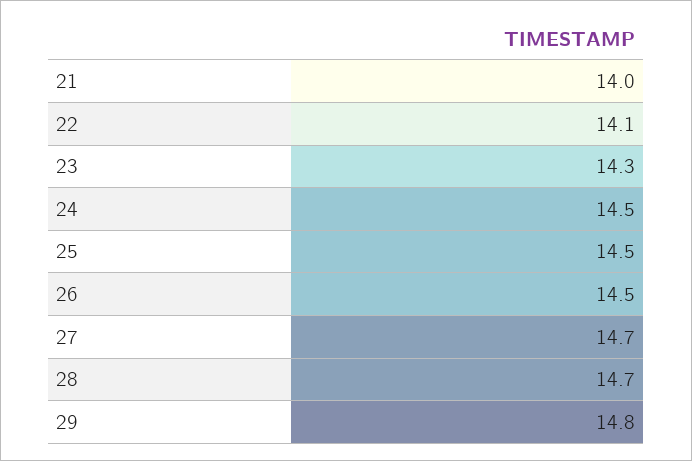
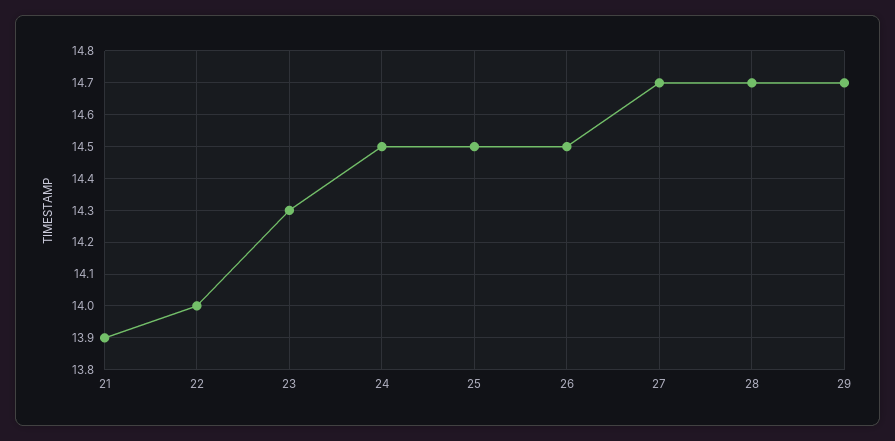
21: 14 -> 13.9
22: 14.1 -> 14
29: 14.8 -> 14.7

